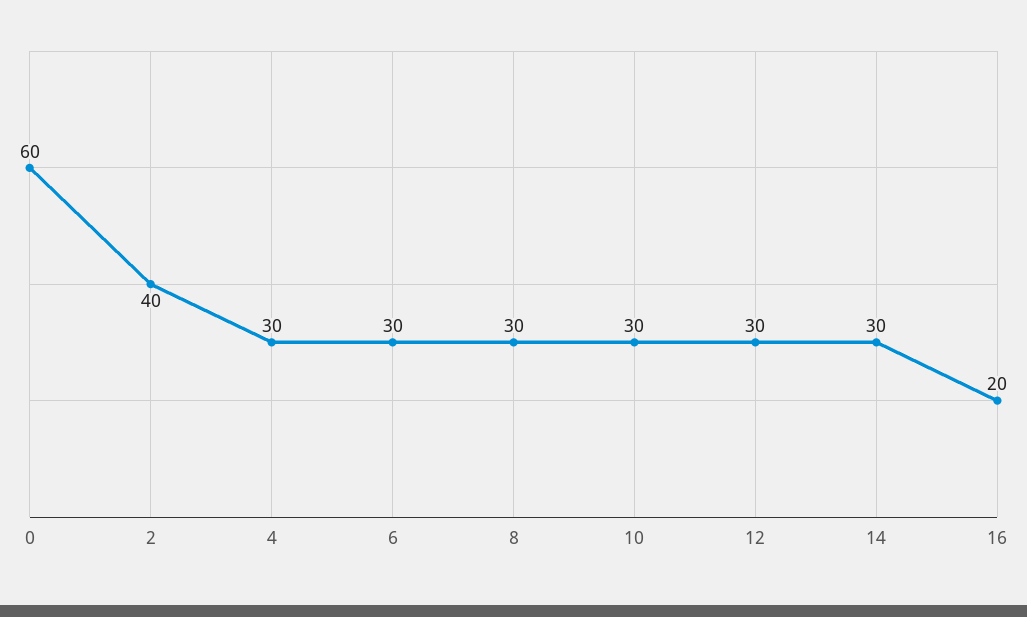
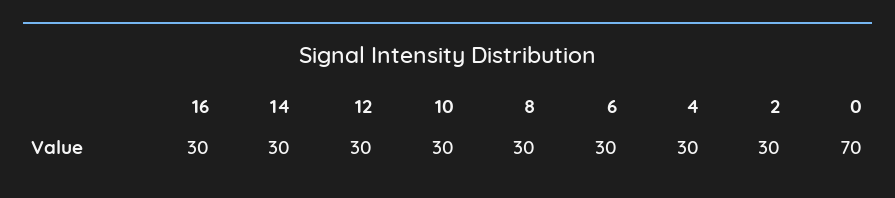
0: 60 -> 70
2: 40 -> 30
16: 20 -> 30

